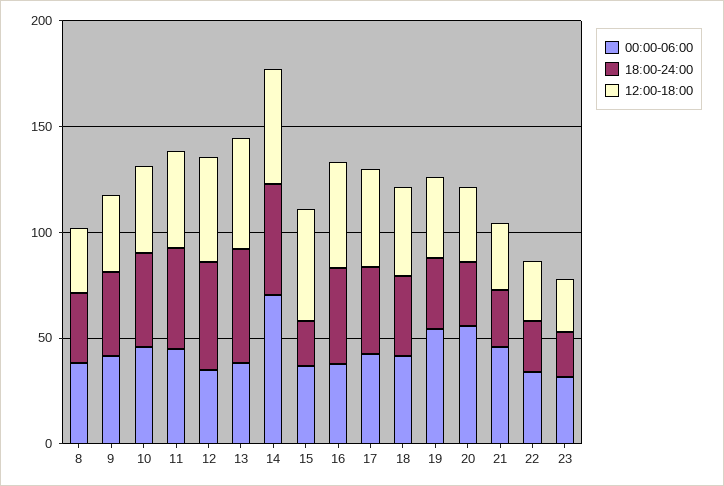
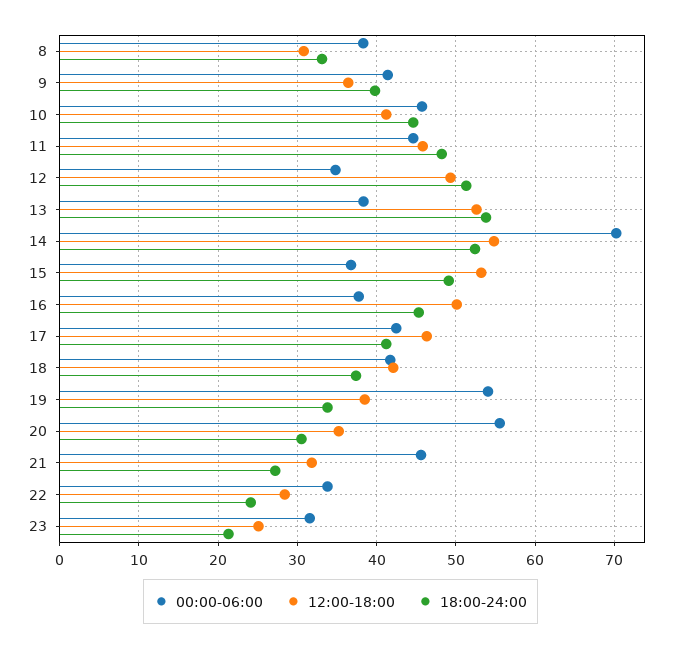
18:00-24:00, 15: 20 -> 49

